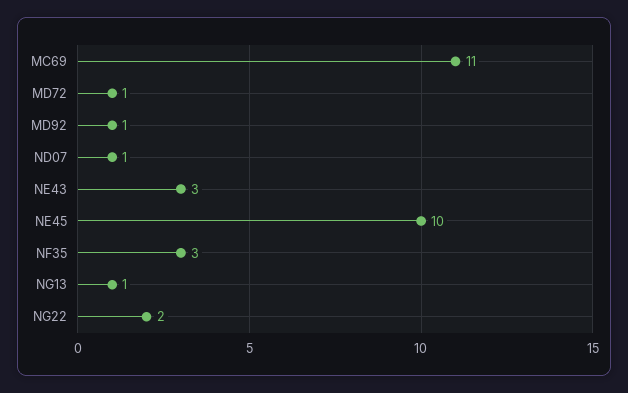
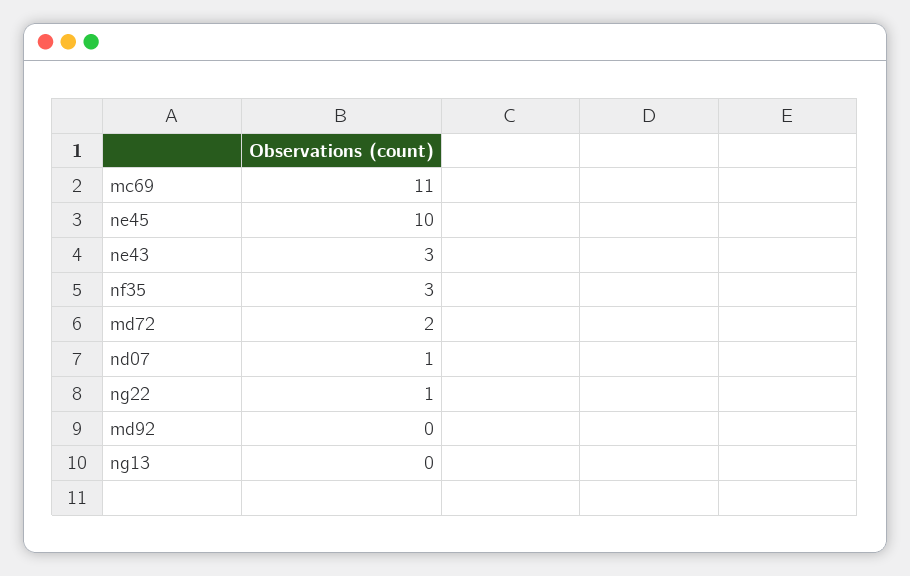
MD72: 1 -> 2
MD92: 1 -> 0
NG13: 1 -> 0
NG22: 2 -> 1

